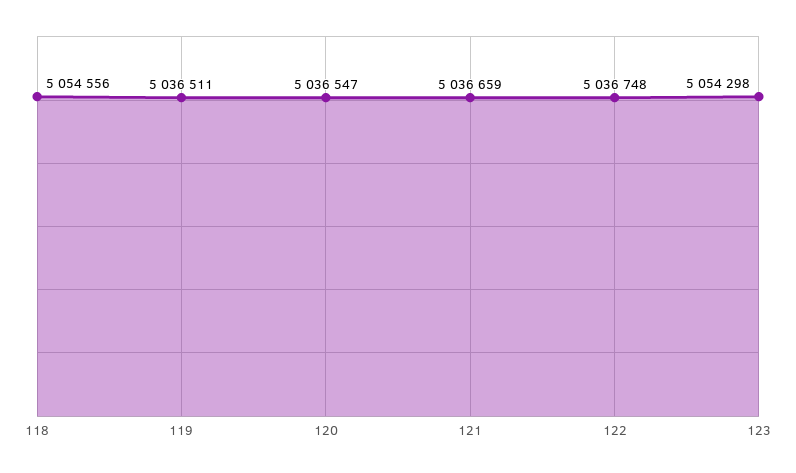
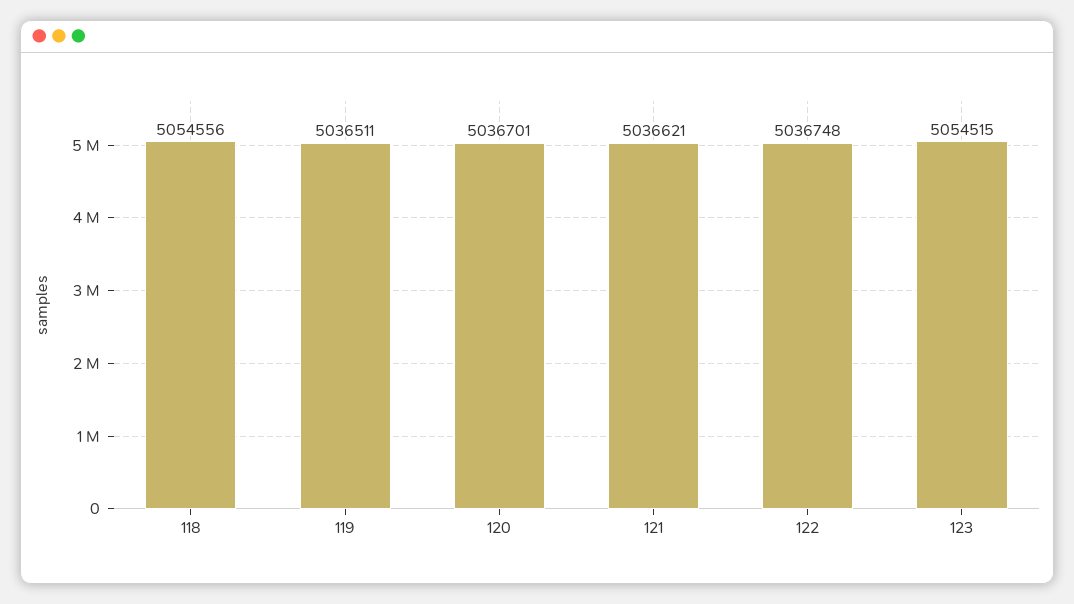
120: 5036547 -> 5036701
121: 5036659 -> 5036621
123: 5054298 -> 5054515

